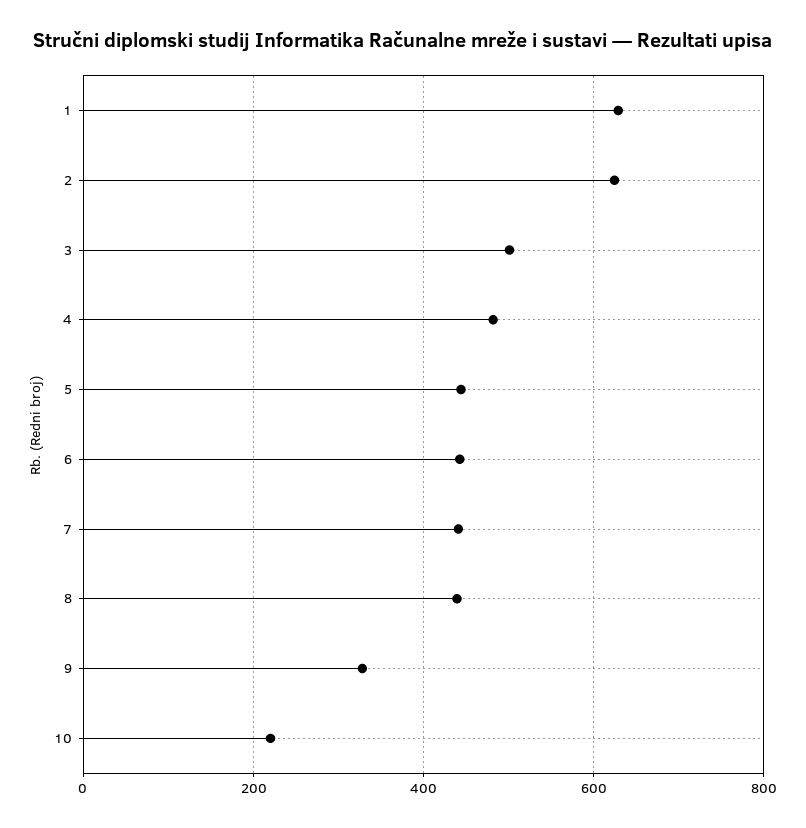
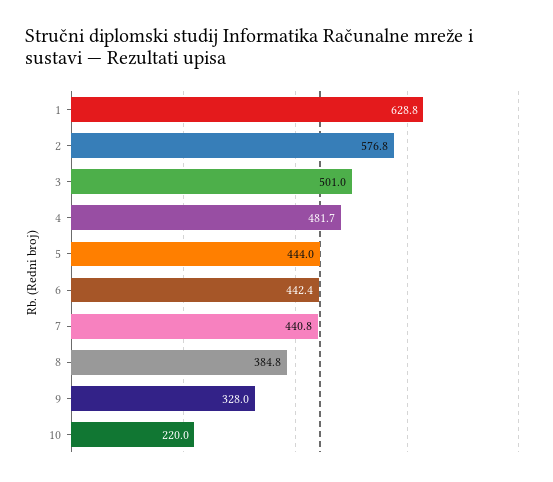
2: 620 -> 576.8
8: 440 -> 384.8

